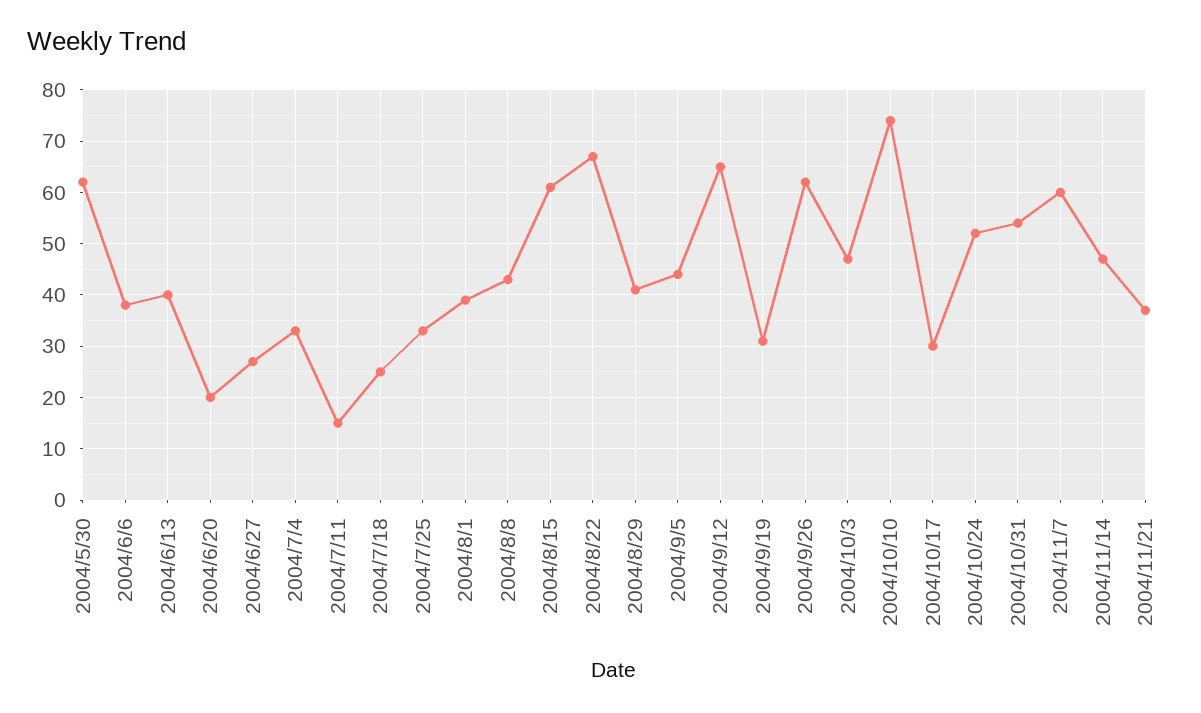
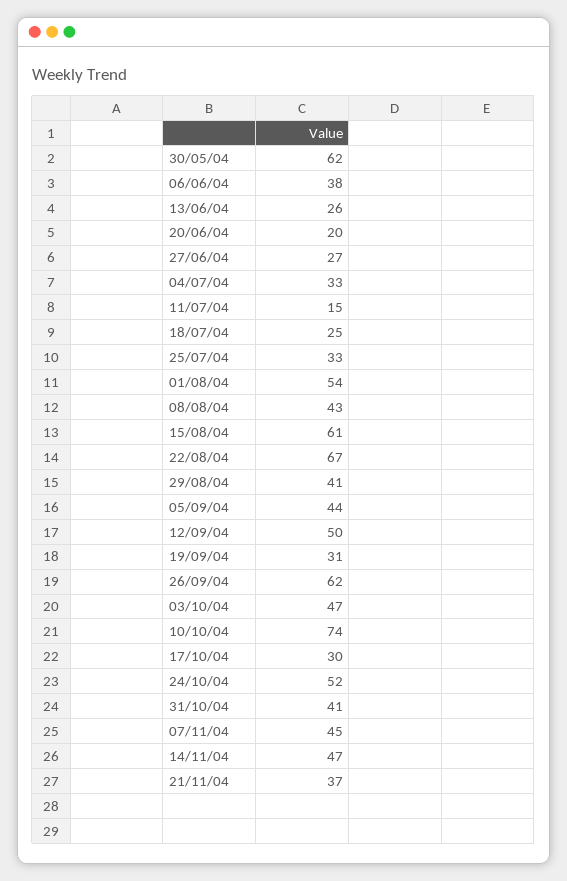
2004/6/13: 40 -> 26
2004/8/1: 40 -> 54
2004/9/12: 65 -> 50
2004/10/31: 55 -> 41
2004/11/7: 60 -> 45

